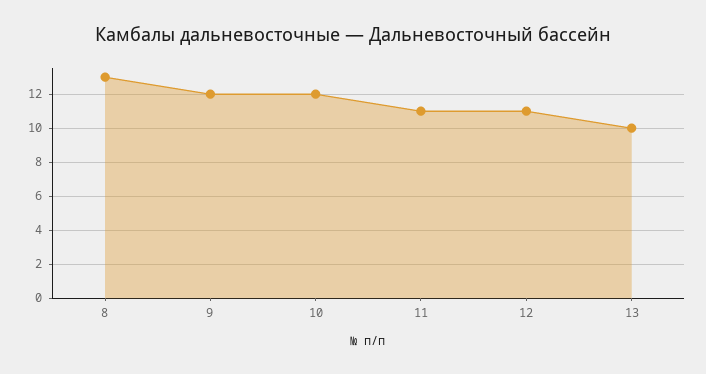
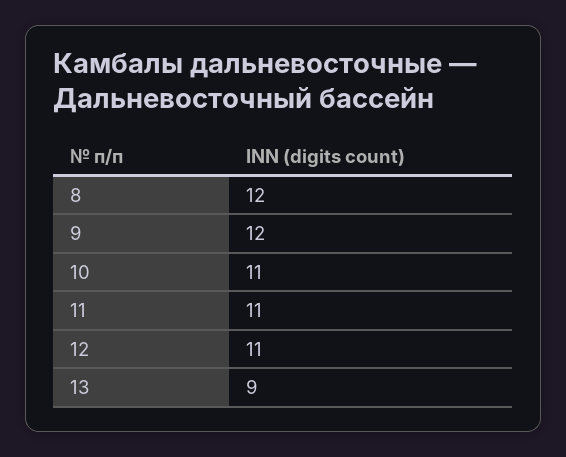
8: 13 -> 12
10: 12 -> 11
13: 10 -> 9

